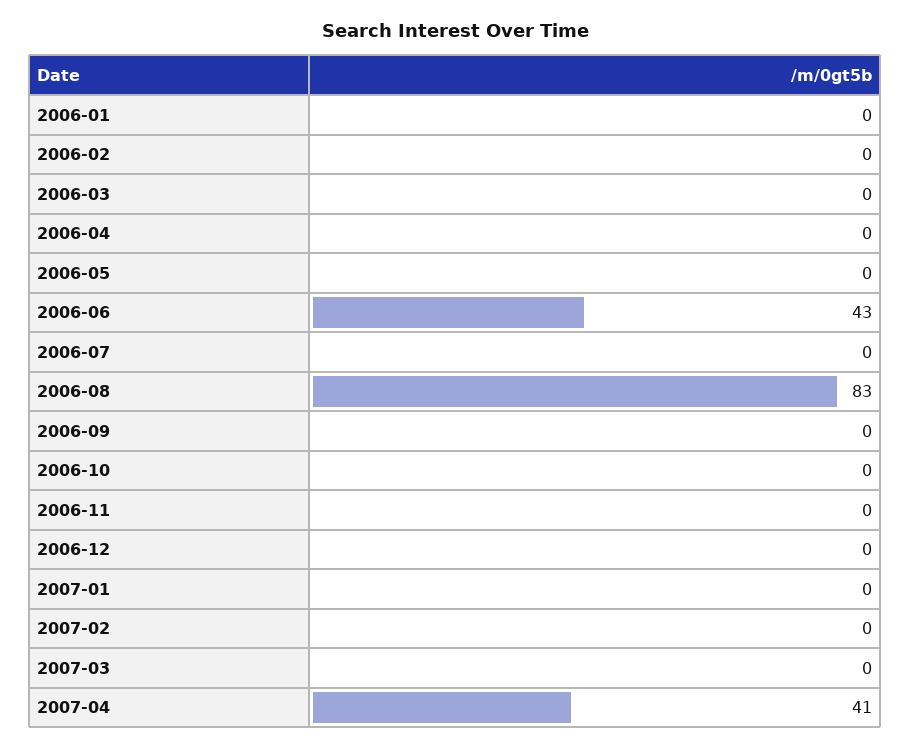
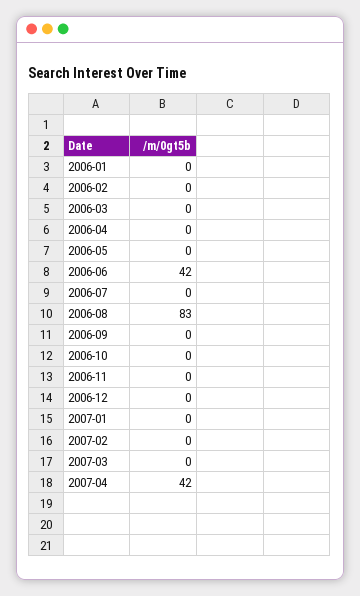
2006-06: 43 -> 42
2007-04: 41 -> 42

